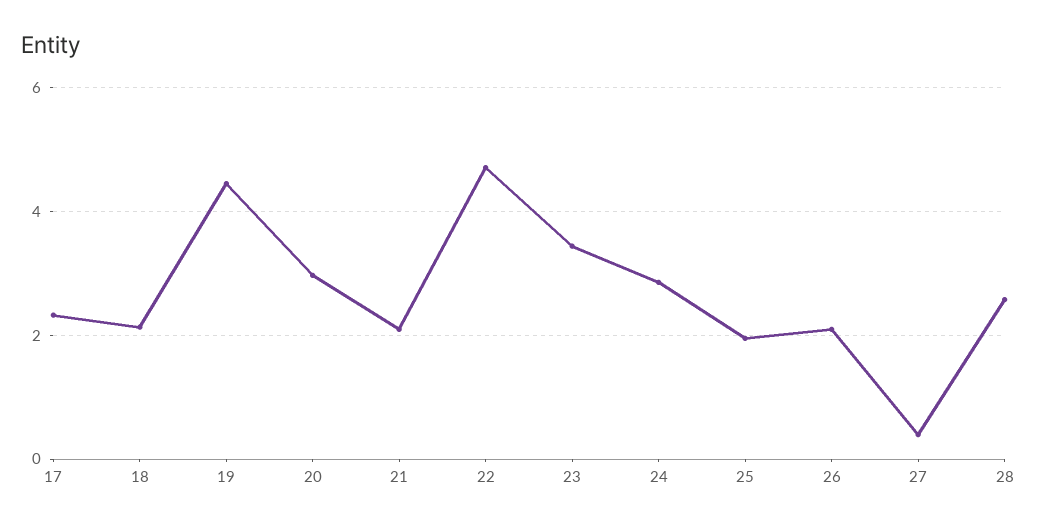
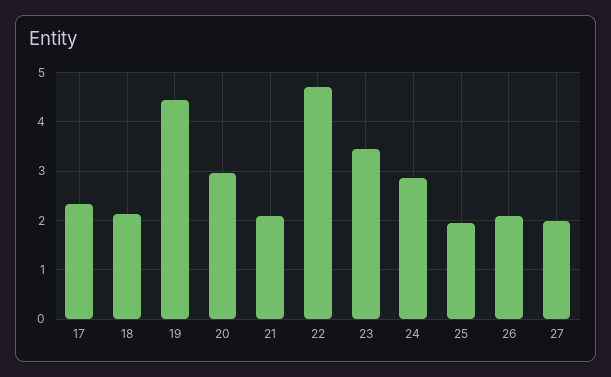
27: 0.4 -> 2
28: 2.6 -> none

